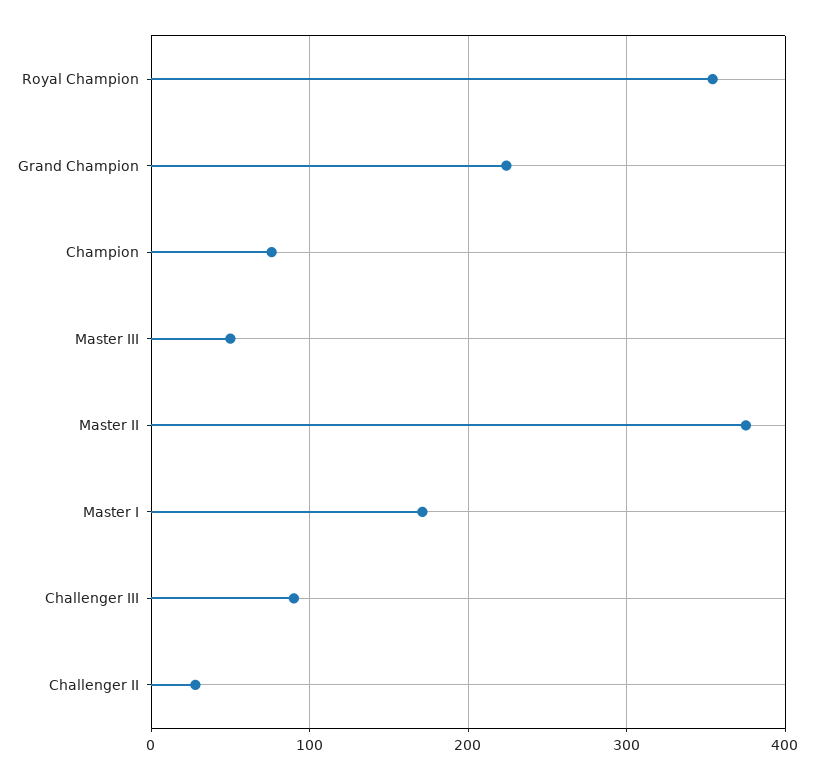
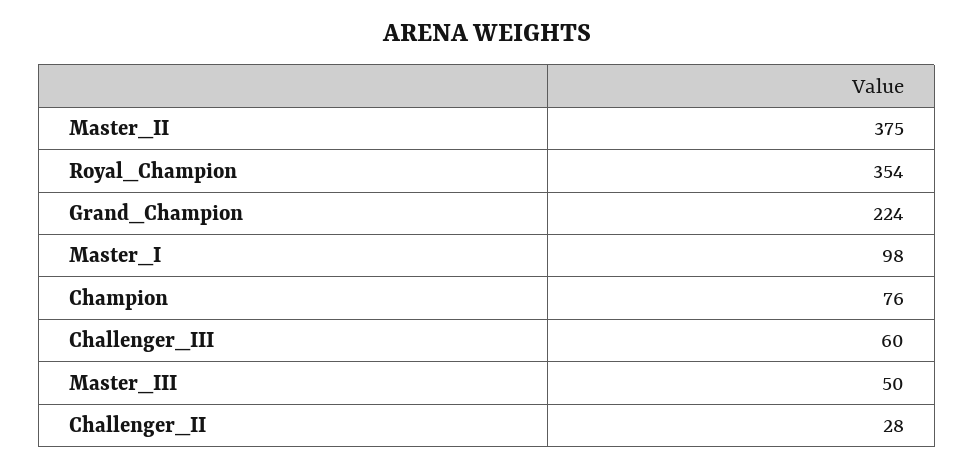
Master I: 170 -> 98
Challenger III: 90 -> 60

